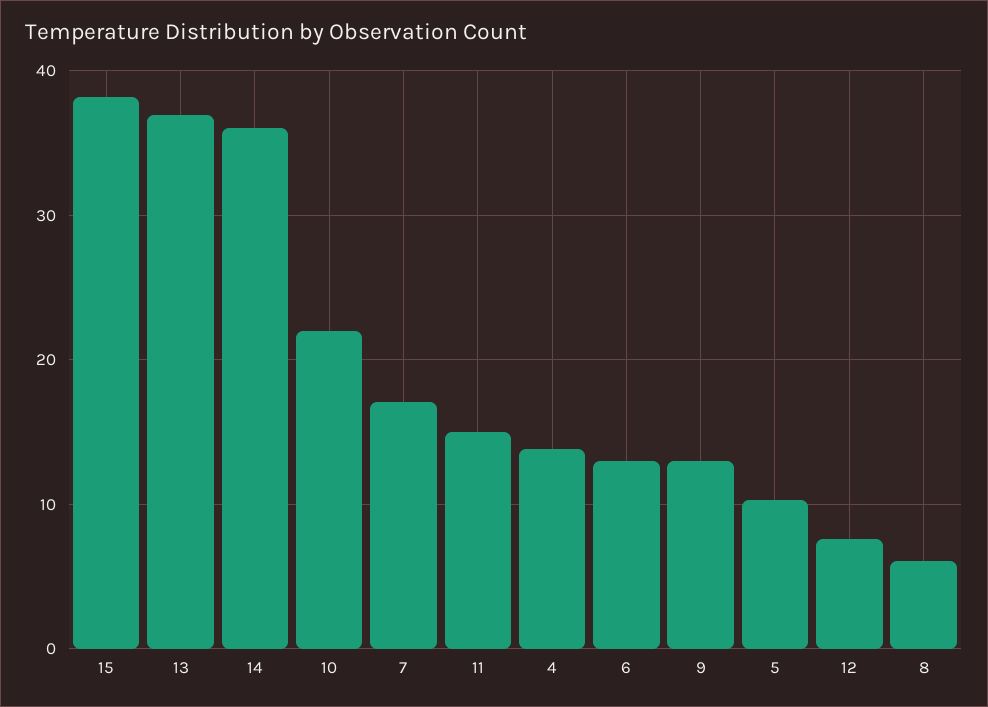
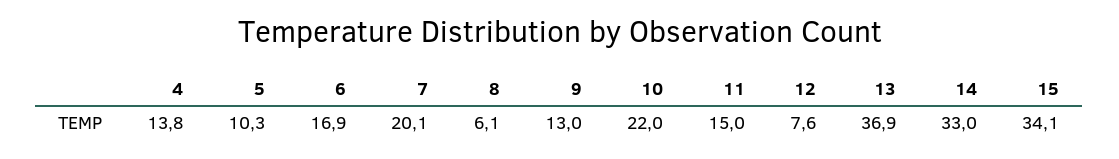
15: 38 -> 34.1
14: 36 -> 33
7: 17 -> 20.1
6: 13 -> 16.9

